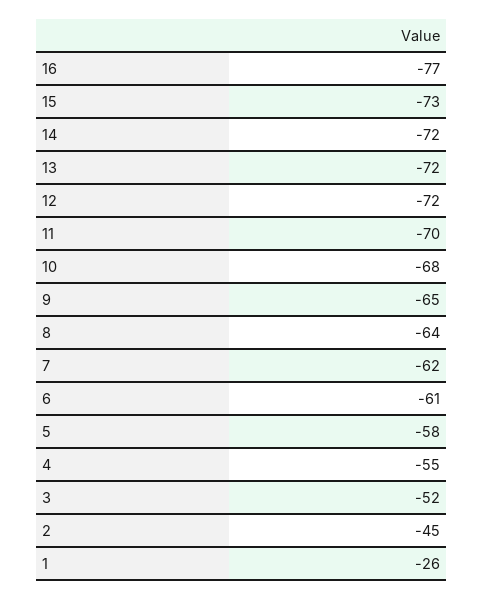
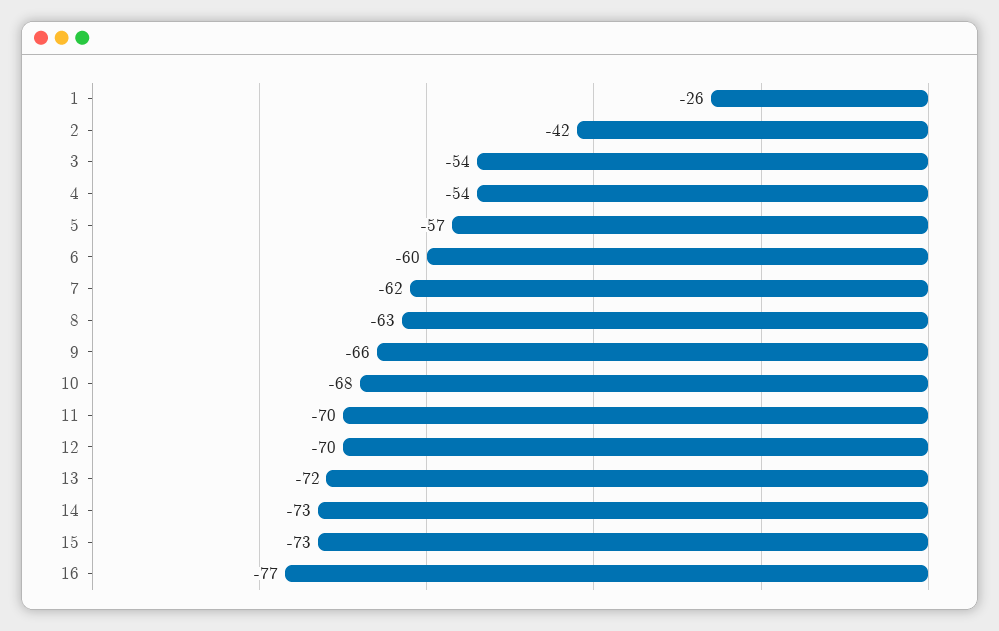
14: -72 -> -73
12: -72 -> -70
9: -65 -> -66
8: -64 -> -63
6: -61 -> -60
5: -58 -> -57
4: -55 -> -54
3: -52 -> -54
2: -45 -> -42

